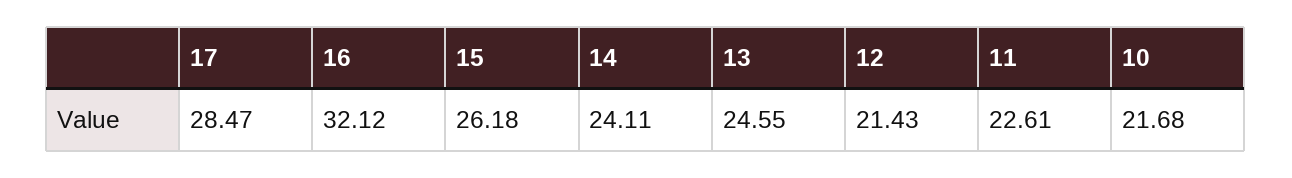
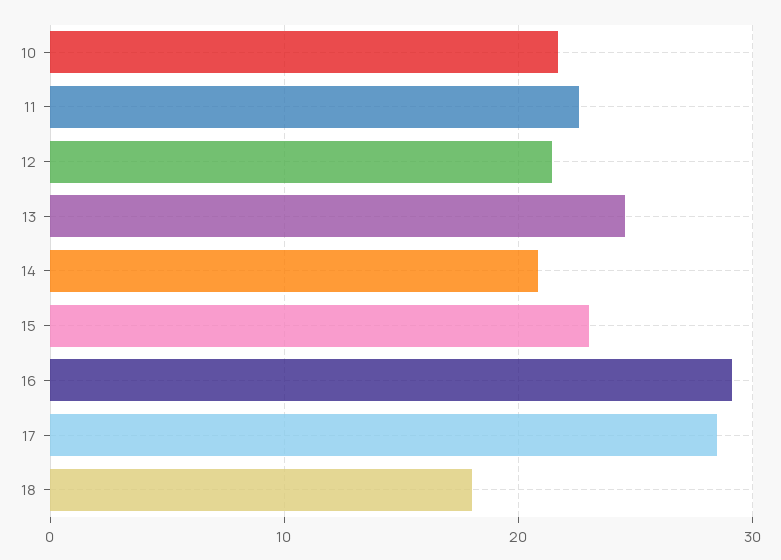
16: 32.12 -> 29
15: 26.18 -> 23
14: 24.11 -> 21
18: none -> 18

